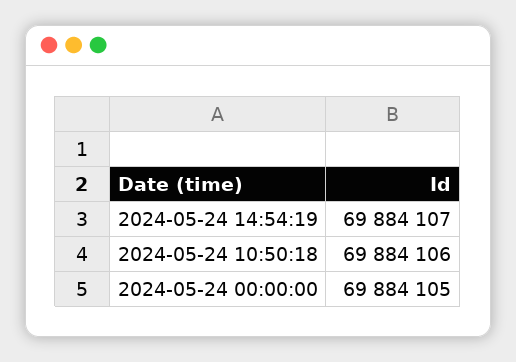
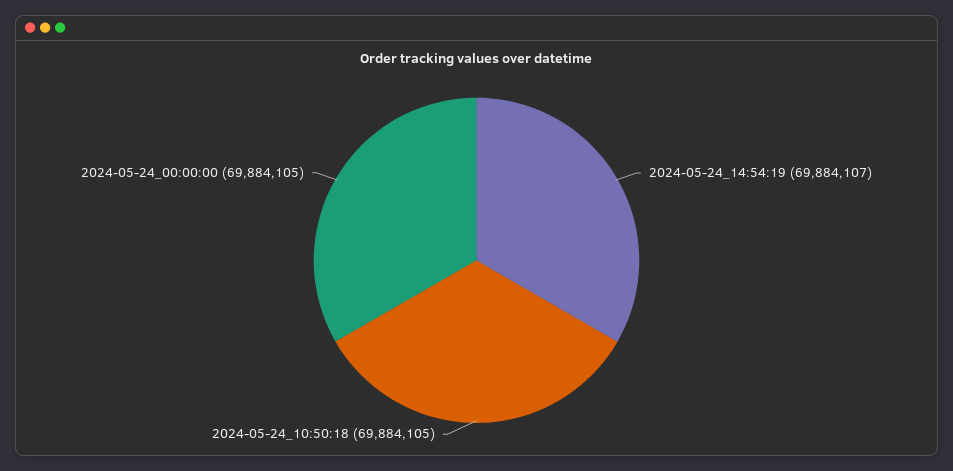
2024-05-24 10:50:18: 69884106 -> 69884105

